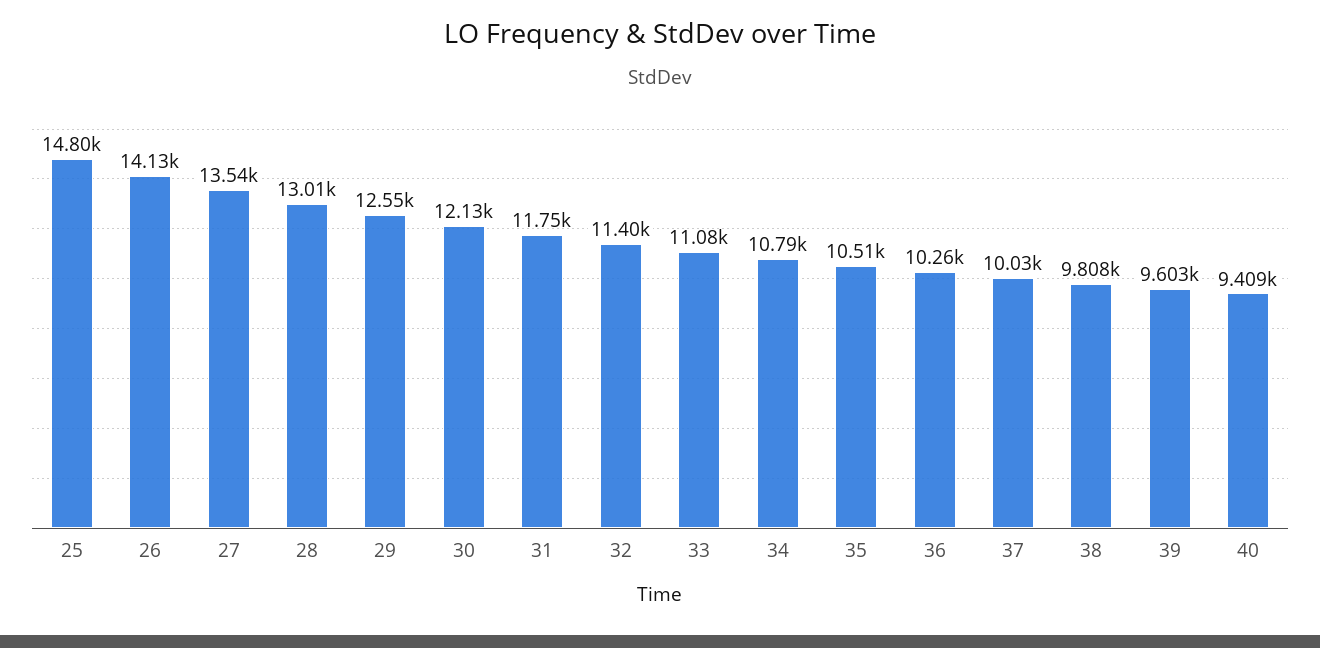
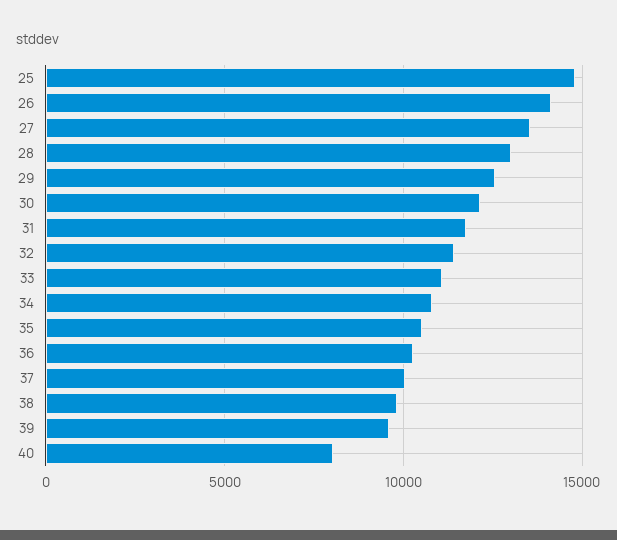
40: 9409 -> 8000

